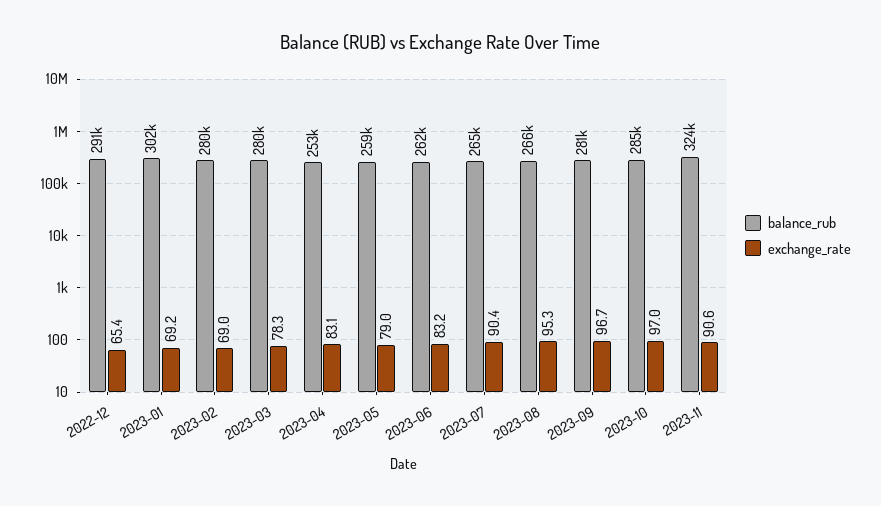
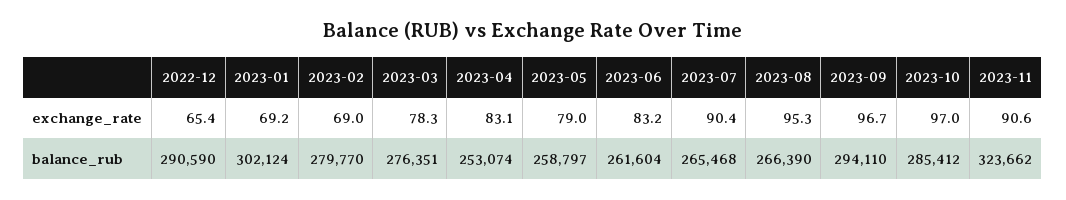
balance_rub, 2023-03: 280000 -> 276351
balance_rub, 2023-09: 281000 -> 294110

